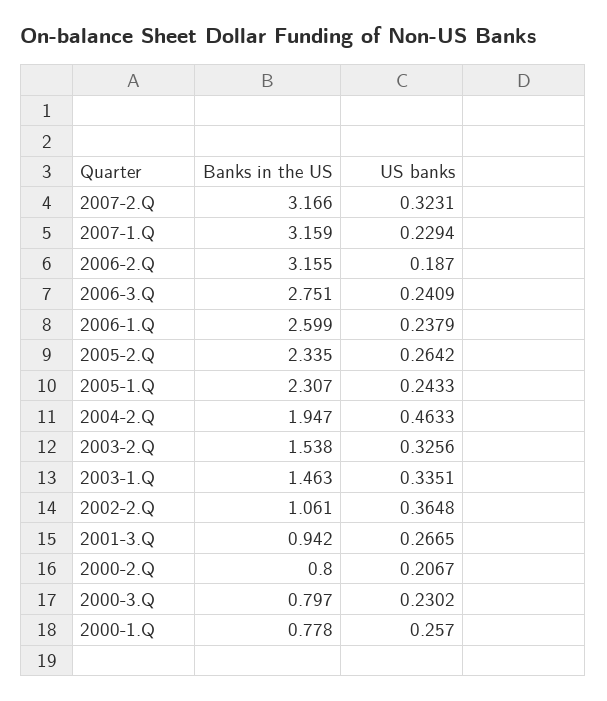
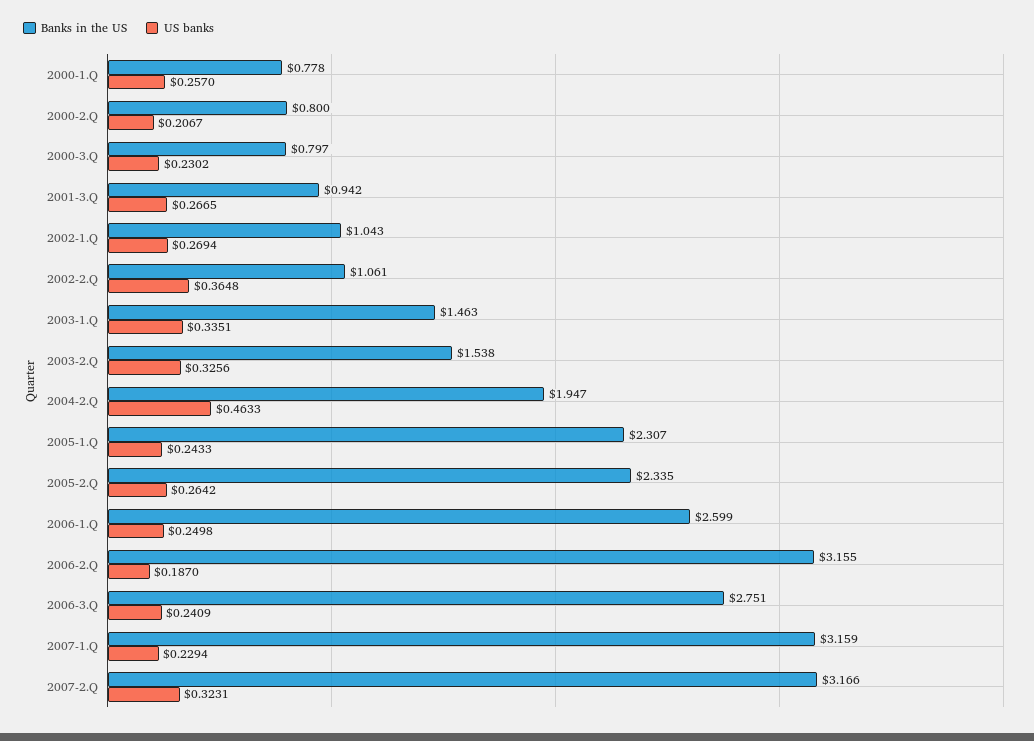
US banks, 2006-1.Q: 0.2379 -> 0.2498
Banks in the US, 2002-1.Q: none -> 1.043
US banks, 2002-1.Q: none -> 0.2694

